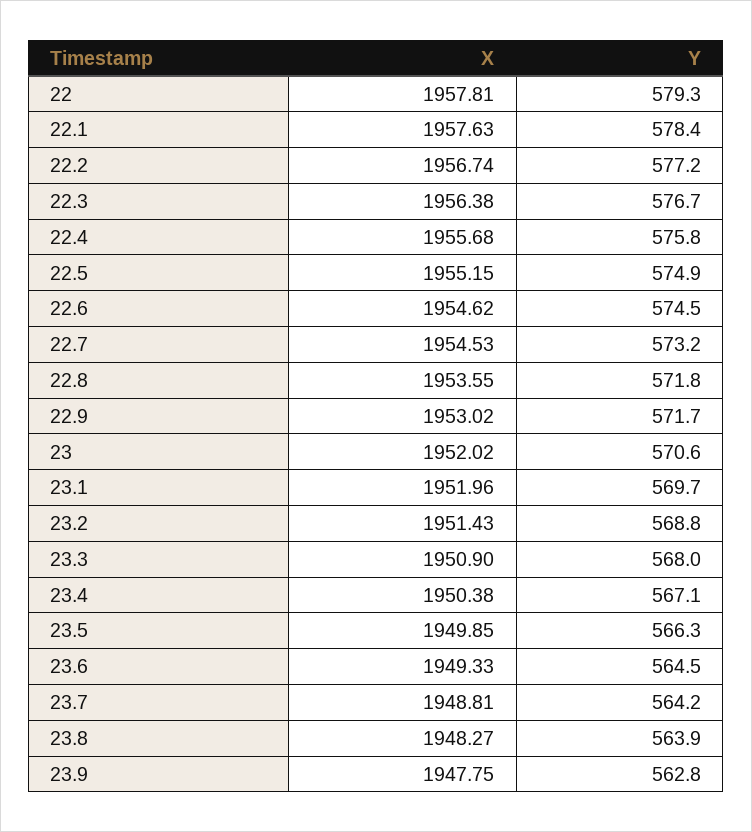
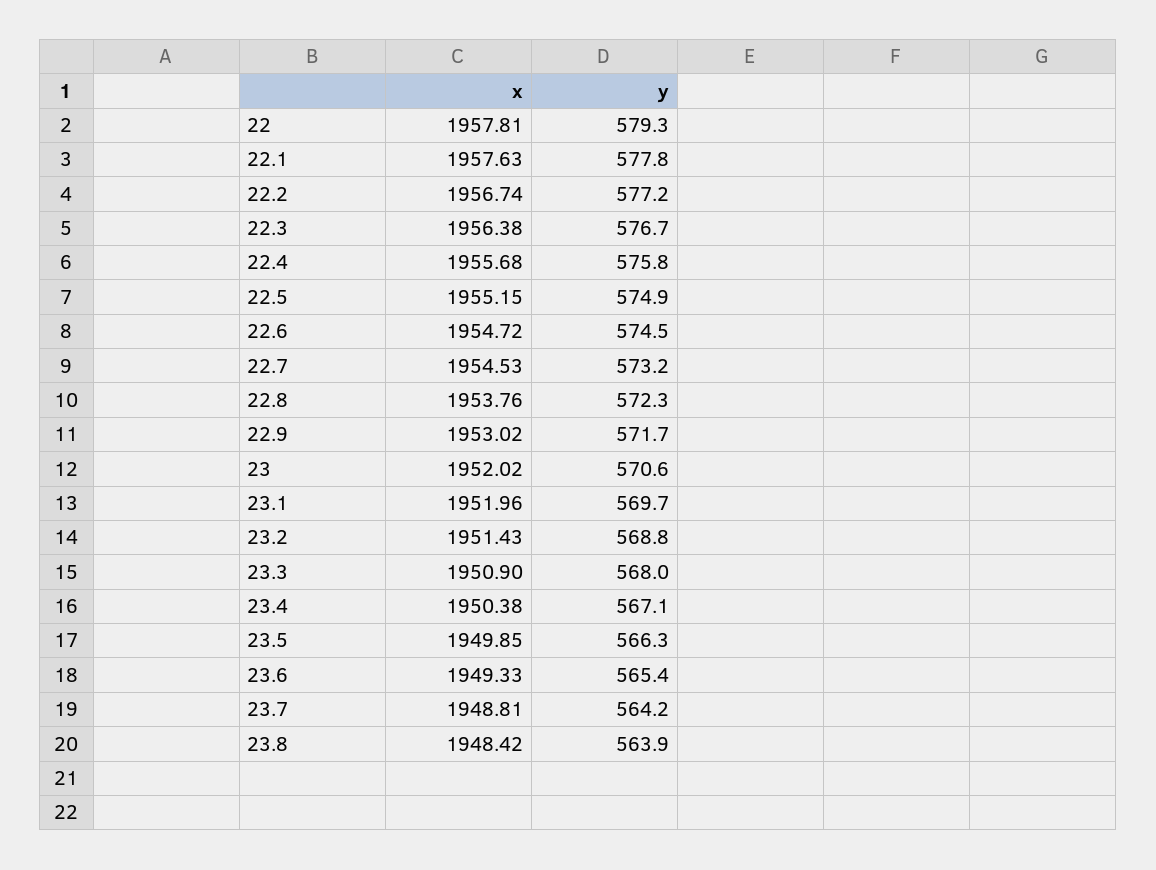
Y, 22.1: 578.4 -> 577.8
X, 22.6: 1954.62 -> 1954.72
X, 22.8: 1953.55 -> 1953.76
Y, 22.8: 571.8 -> 572.3
Y, 23.6: 564.5 -> 565.4
X, 23.8: 1948.27 -> 1948.42
X, 23.9: 1947.75 -> none
Y, 23.9: 562.8 -> none

